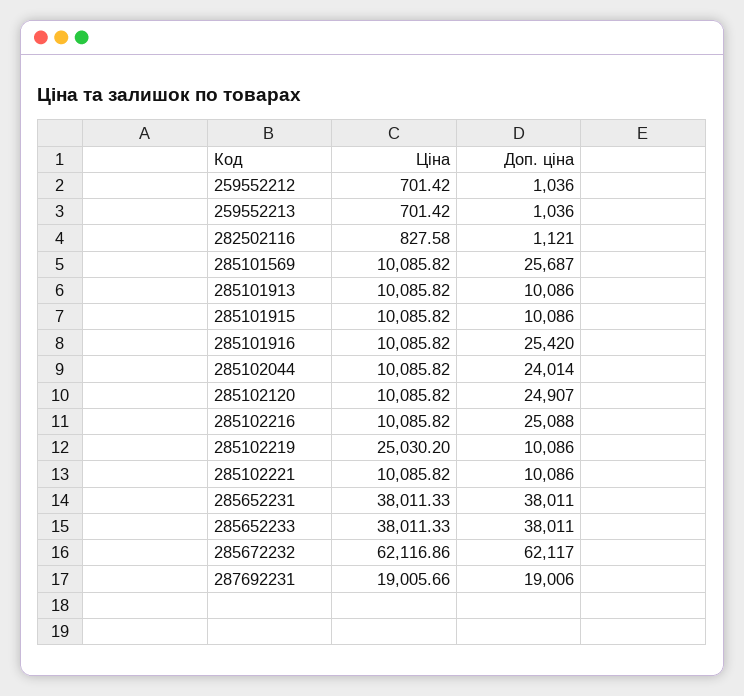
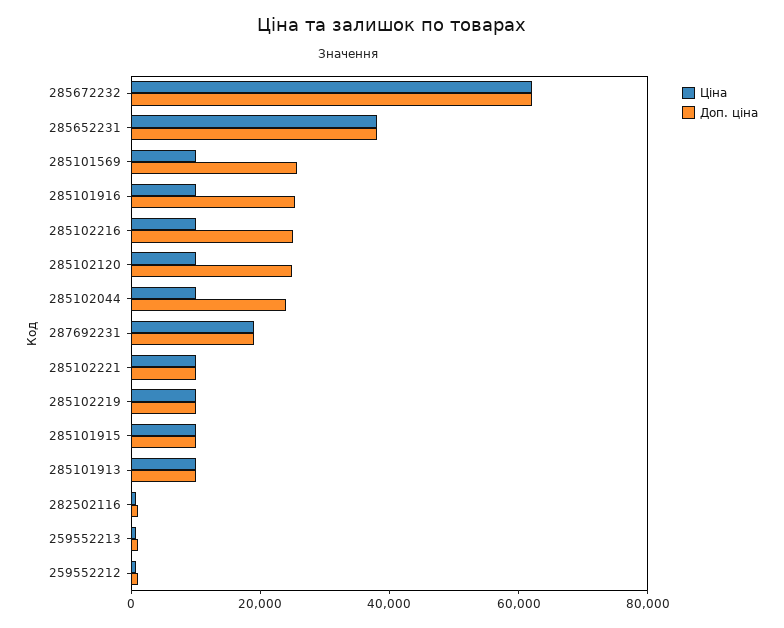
Ціна, 285102219: 25030.2 -> 10000
Ціна, 285652233: 38011.33 -> none
Доп. ціна, 285652233: 38011 -> none

